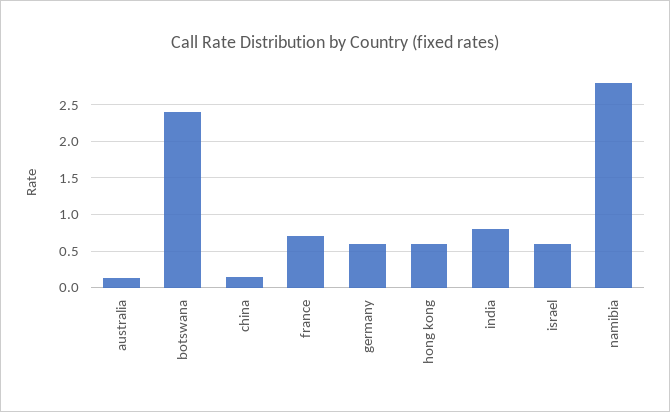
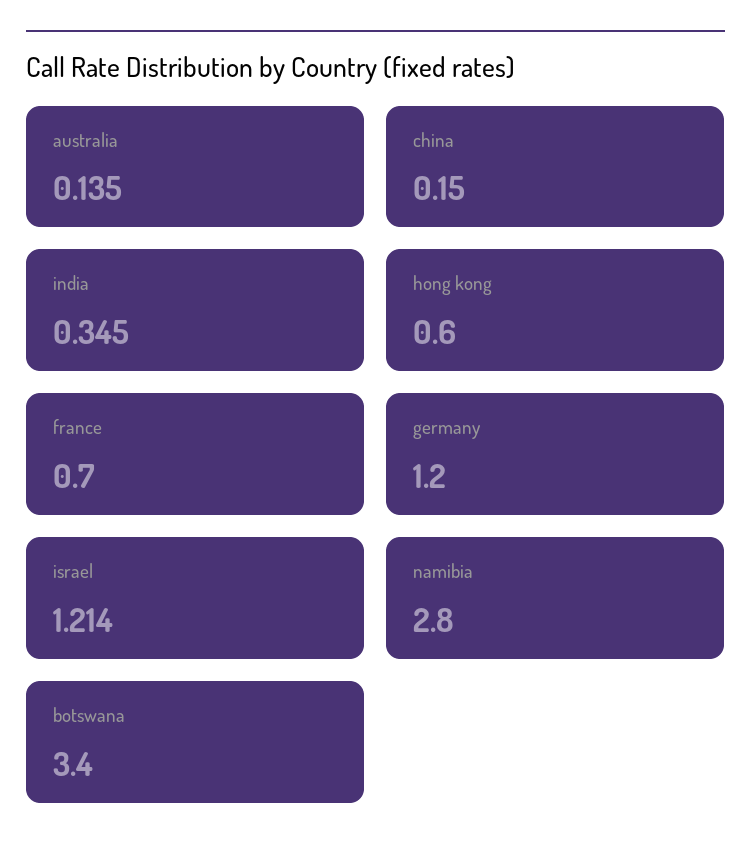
botswana: 2.4 -> 3.4
germany: 0.6 -> 1.2
india: 0.8 -> 0.345
israel: 0.6 -> 1.214

